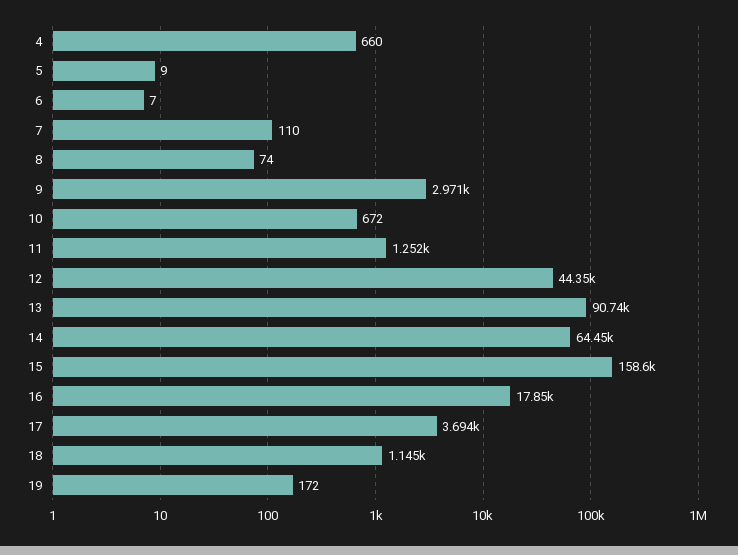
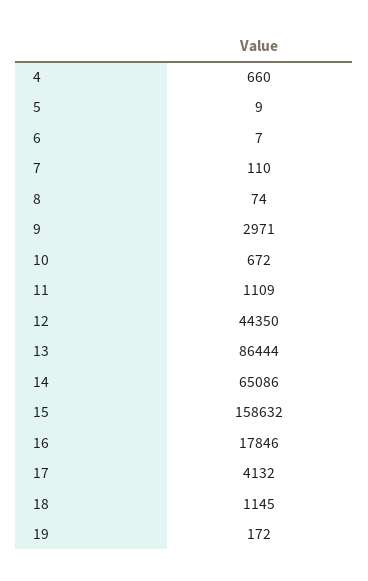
11: 1252 -> 1109
13: 90740 -> 86444
14: 64450 -> 65086
17: 3694 -> 4132

